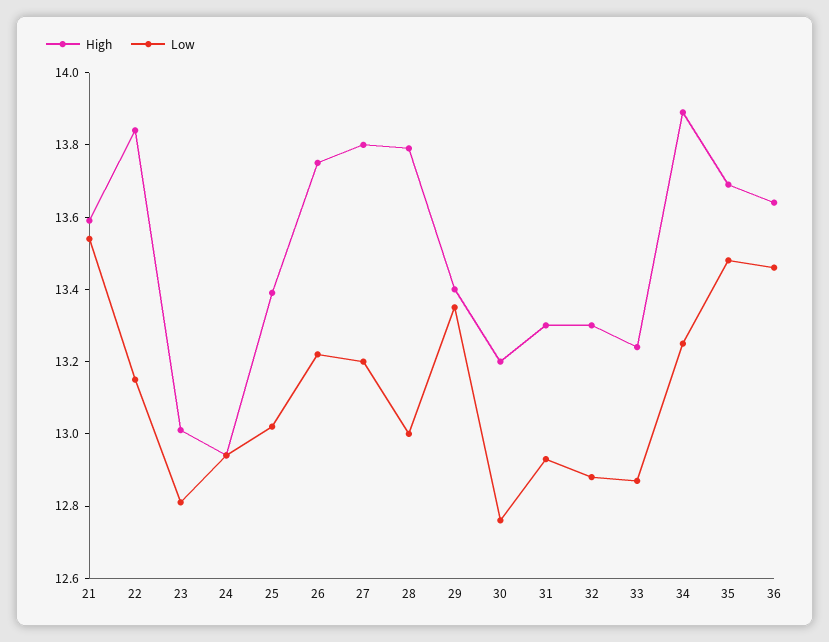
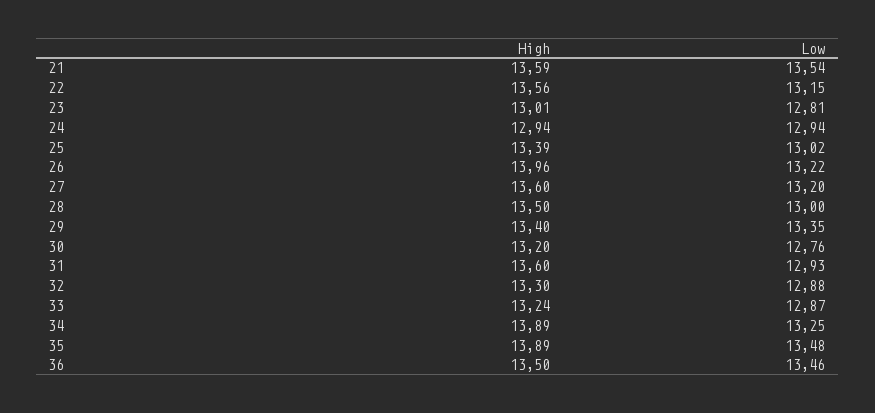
High, 22: 13.85 -> 13.56
High, 26: 13.75 -> 13.96
High, 27: 13.8 -> 13.6
High, 28: 13.8 -> 13.5
High, 31: 13.3 -> 13.6
High, 35: 13.7 -> 13.89
High, 36: 13.65 -> 13.5

